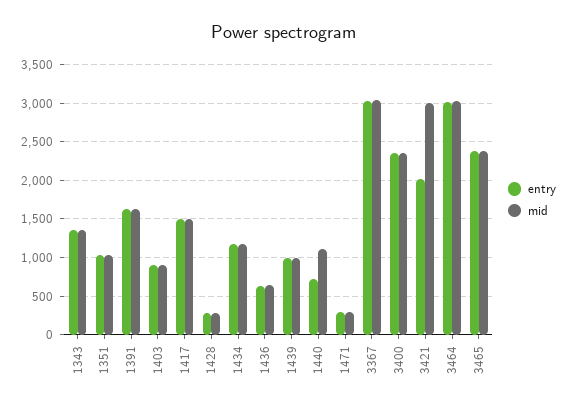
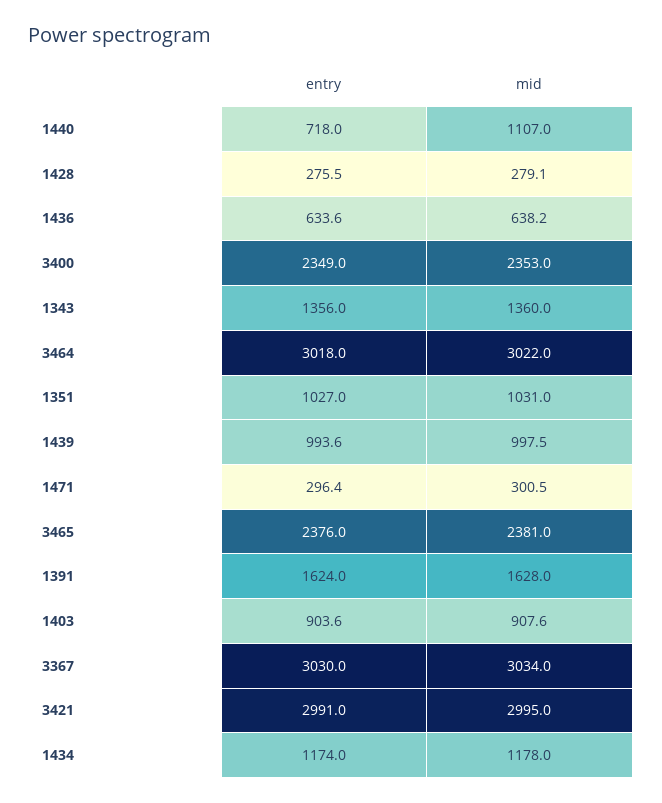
entry, 1417: 1500 -> none
mid, 1417: 1500 -> none
entry, 3421: 2000 -> 2991

